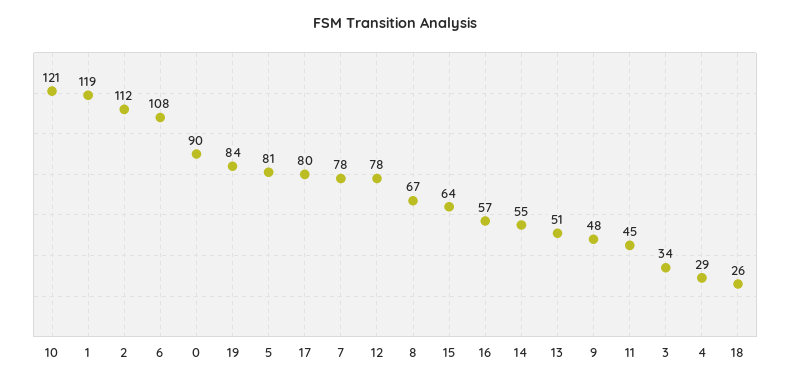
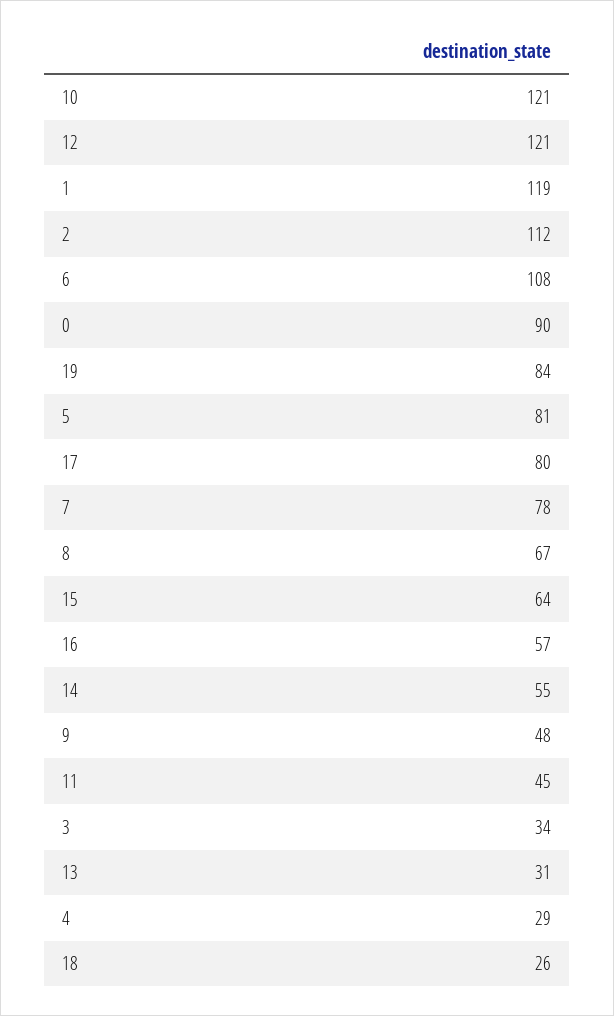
12: 78 -> 121
13: 51 -> 31

